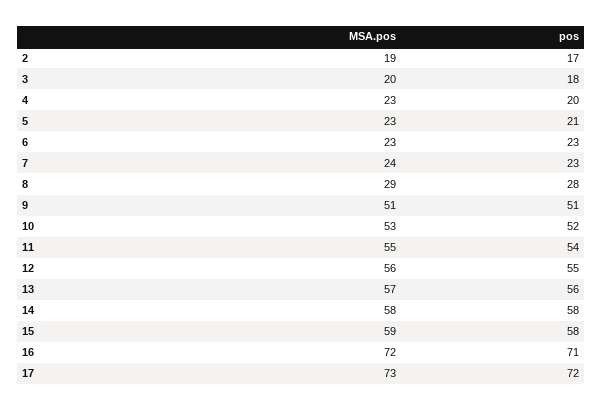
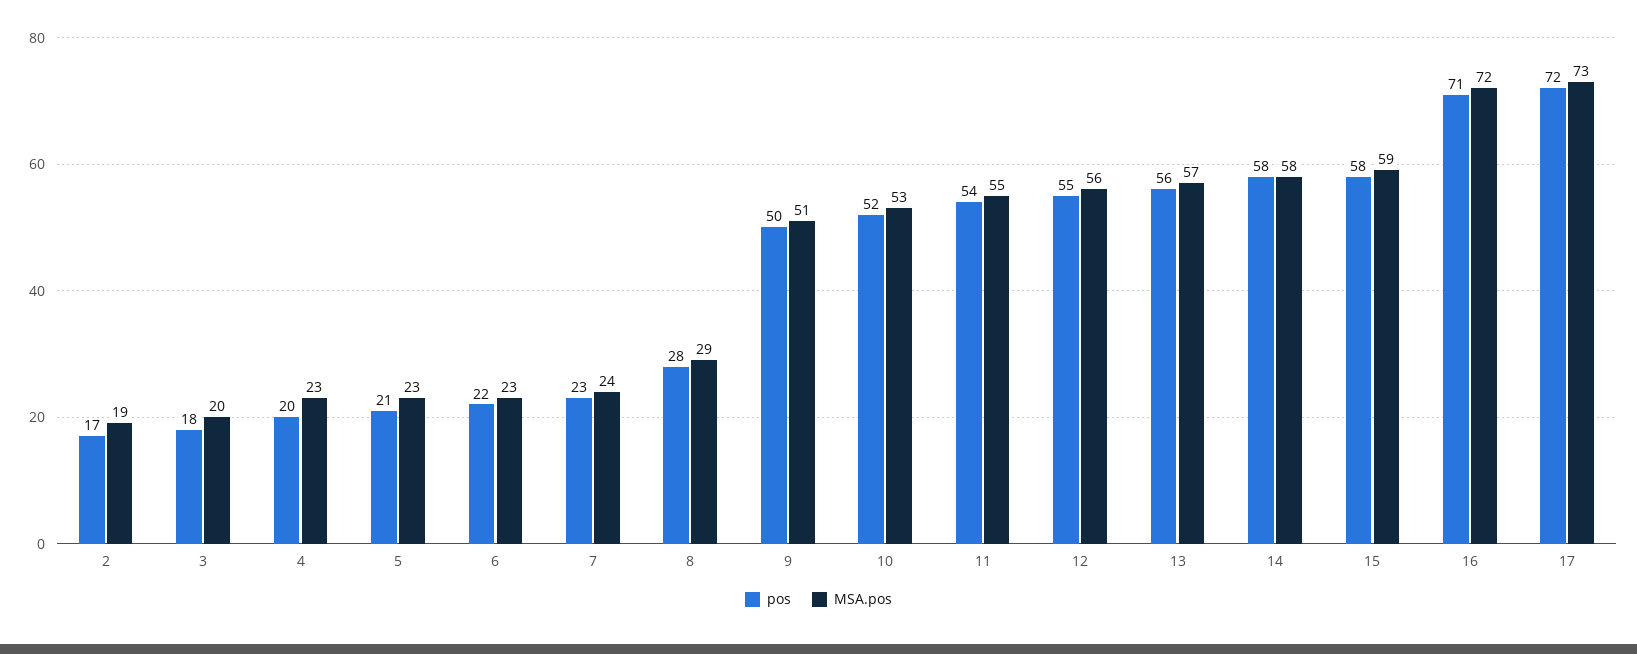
pos, 6: 23 -> 22
pos, 9: 51 -> 50

